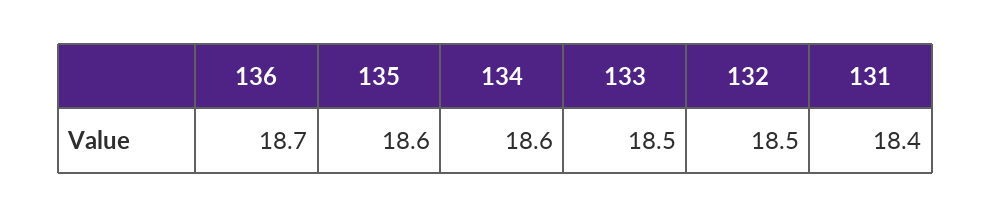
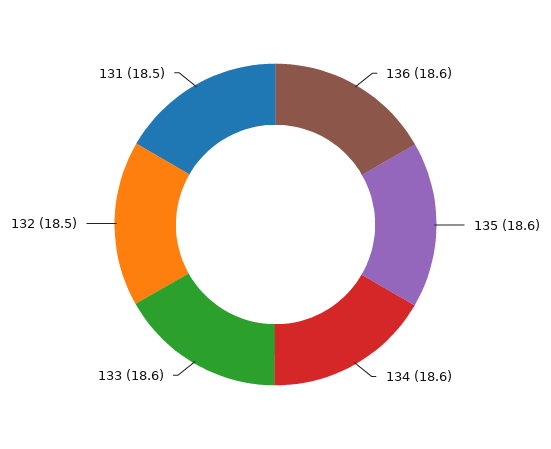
136: 18.7 -> 18.6
133: 18.5 -> 18.6
131: 18.4 -> 18.5

